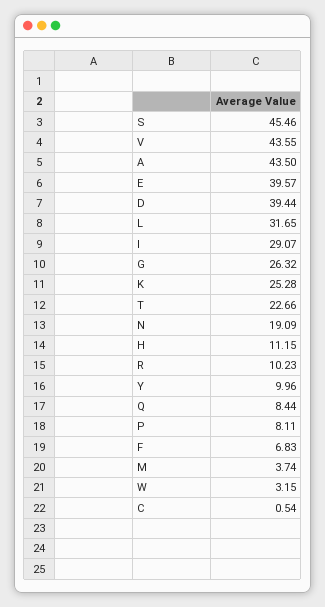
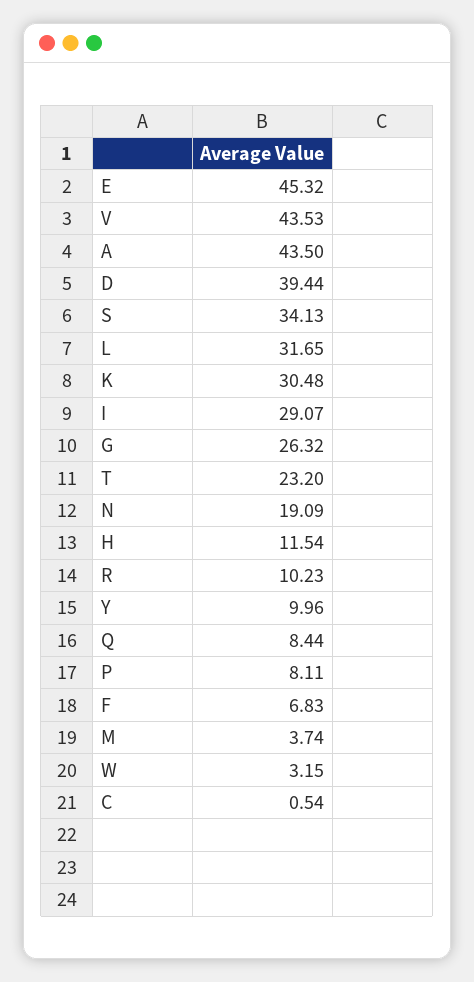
S: 45.46 -> 34.13
V: 43.55 -> 43.53
E: 39.57 -> 45.32
K: 25.28 -> 30.48
T: 22.66 -> 23.2
H: 11.15 -> 11.54

